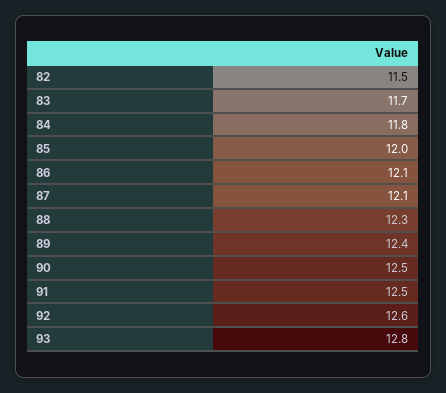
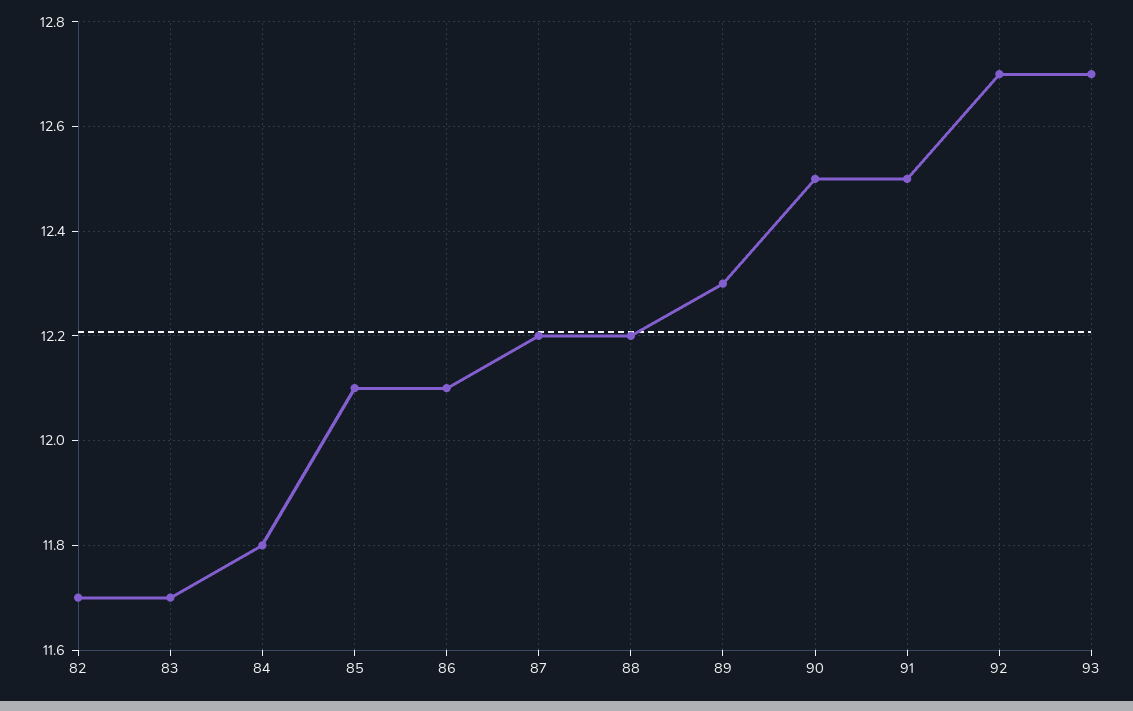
82: 11.5 -> 11.7
85: 12 -> 12.1
87: 12.1 -> 12.2
88: 12.3 -> 12.2
89: 12.4 -> 12.3
92: 12.6 -> 12.7
93: 12.8 -> 12.7

